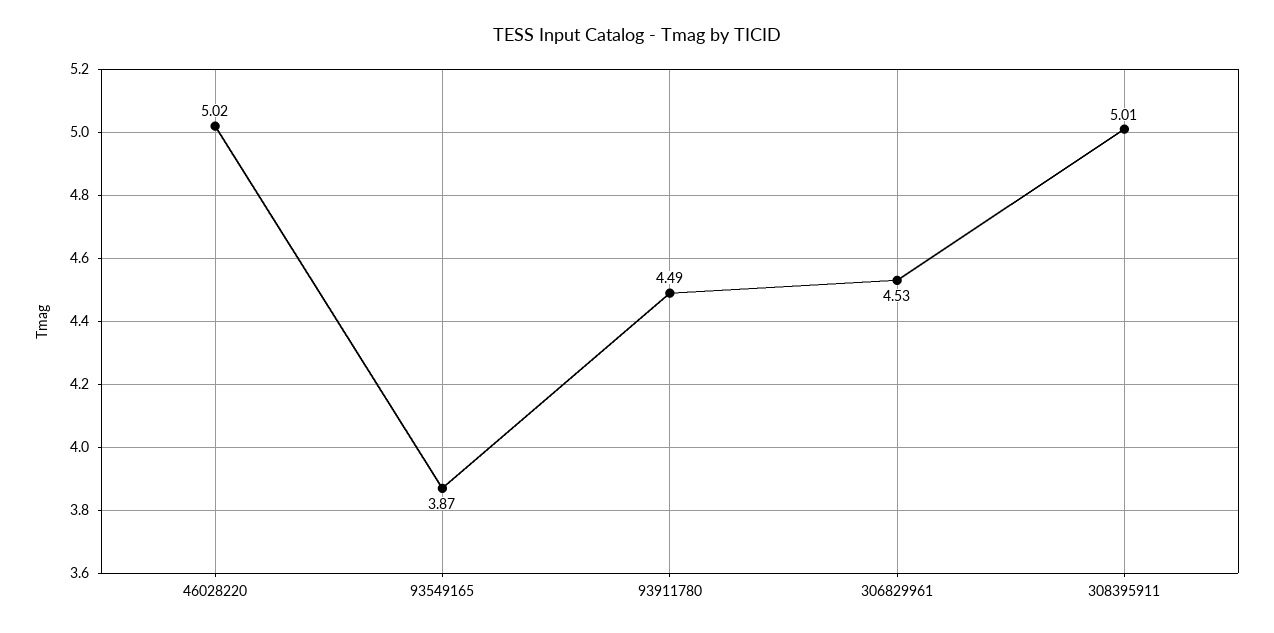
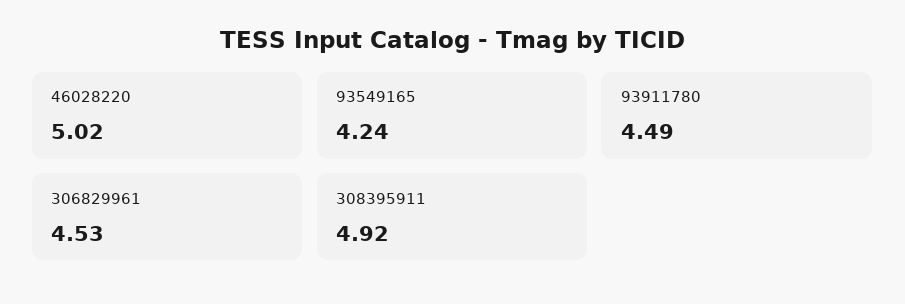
93549165: 3.87 -> 4.24
308395911: 5.01 -> 4.92

